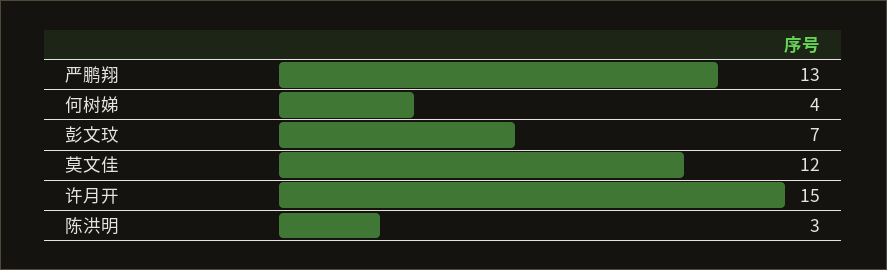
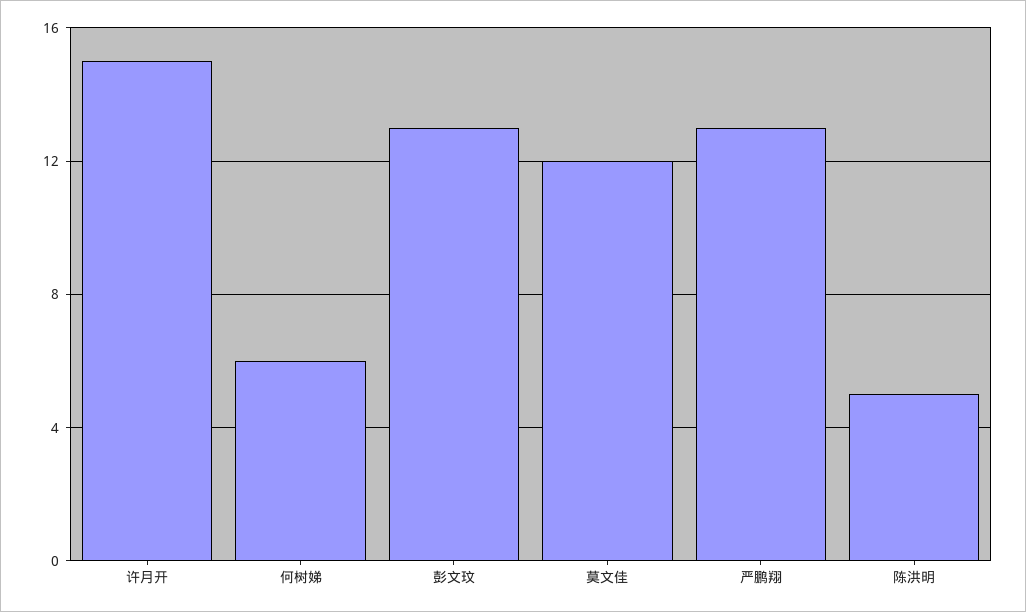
何树娣: 4 -> 6
彭文玟: 7 -> 13
陈洪明: 3 -> 5

